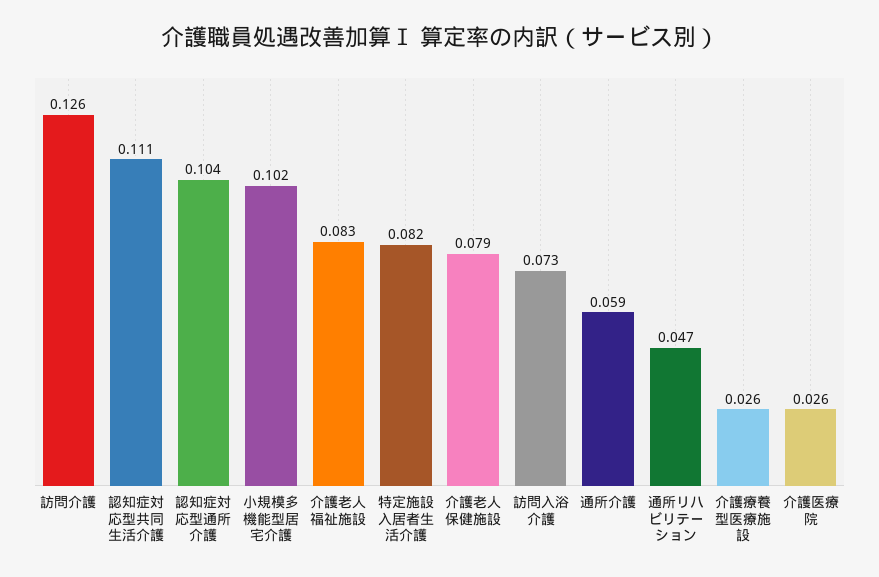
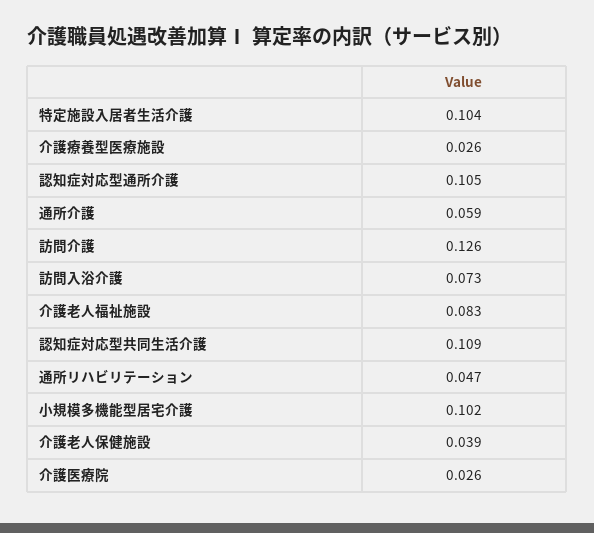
認知症対応型共同生活介護: 0.111 -> 0.109
認知症対応型通所介護: 0.104 -> 0.105
特定施設入居者生活介護: 0.082 -> 0.104
介護老人保健施設: 0.079 -> 0.039

